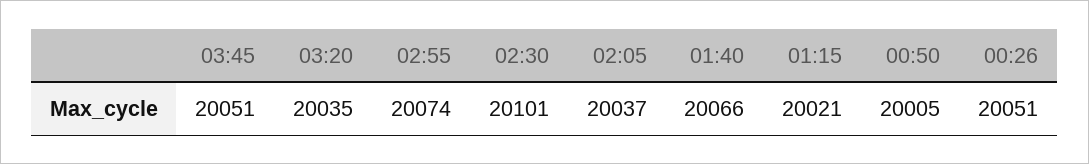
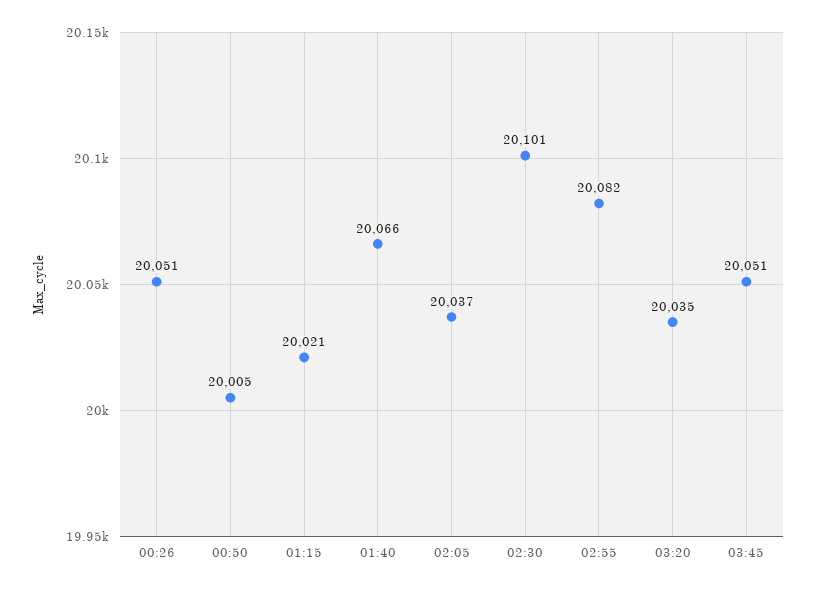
02:55: 20074 -> 20082

